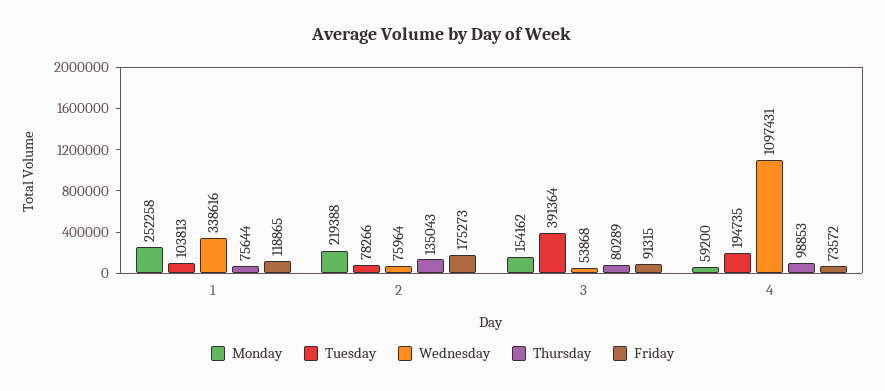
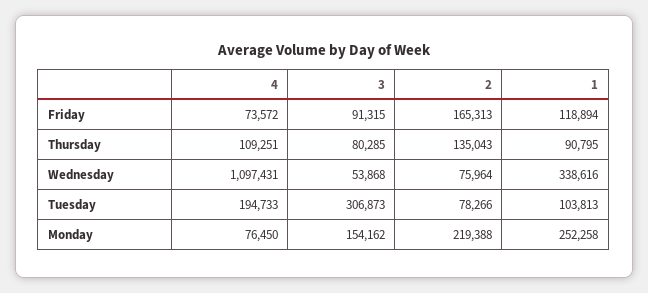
Thursday, 1: 75644 -> 90795
Friday, 1: 118865 -> 118894
Friday, 2: 175273 -> 165313
Tuesday, 3: 391364 -> 306873
Thursday, 3: 80289 -> 80285
Monday, 4: 59200 -> 76450
Tuesday, 4: 194735 -> 194733
Thursday, 4: 98853 -> 109251

